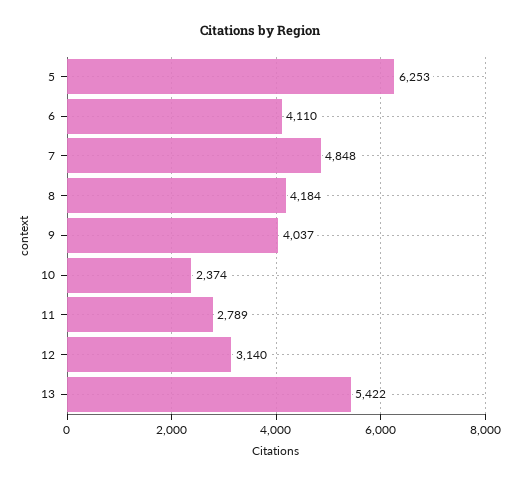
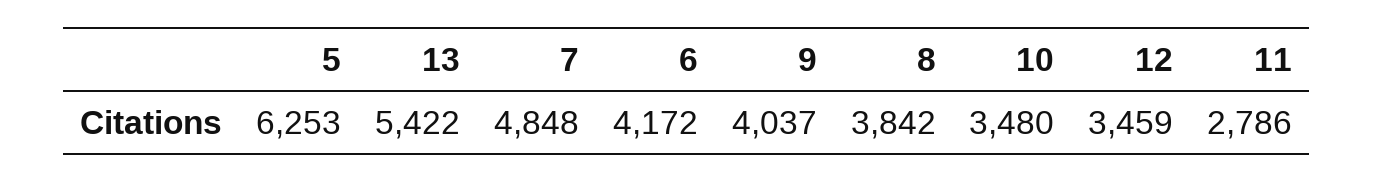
6: 4110 -> 4172
8: 4184 -> 3842
10: 2374 -> 3480
11: 2789 -> 2786
12: 3140 -> 3459

